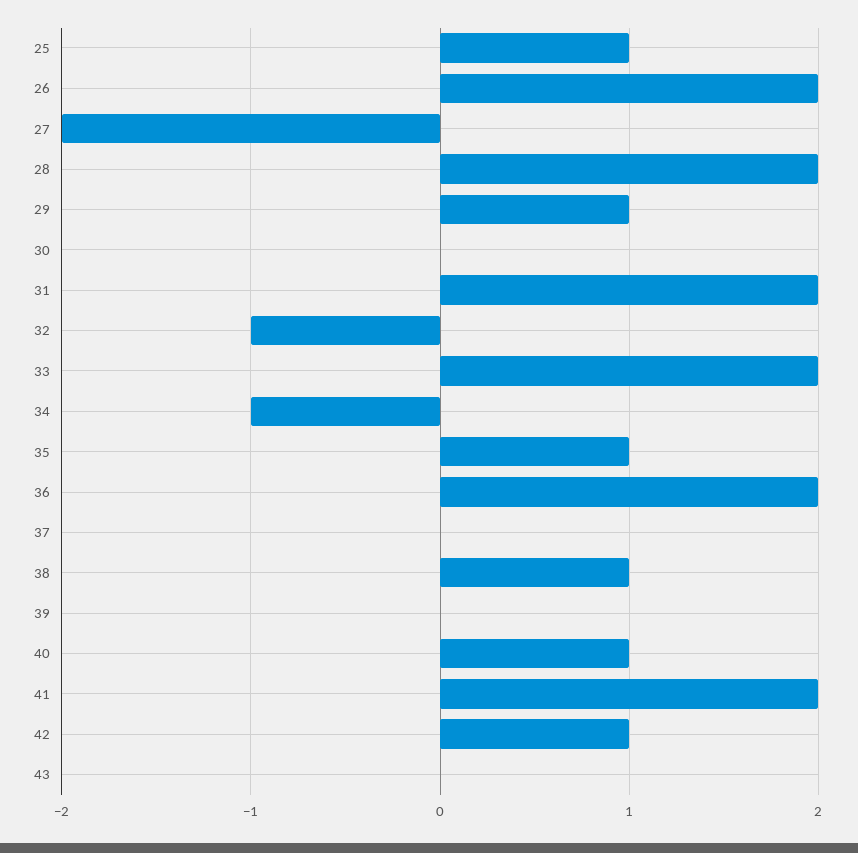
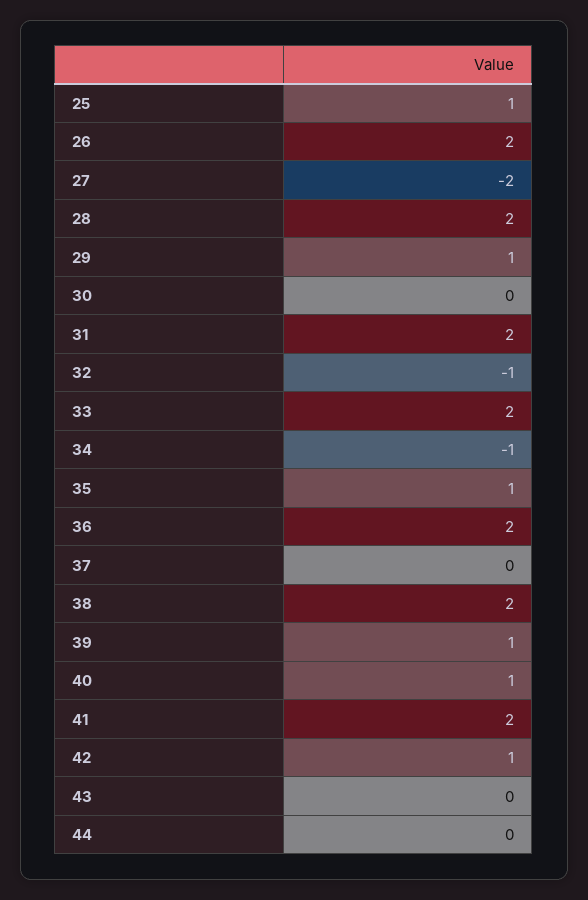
38: 1 -> 2
39: 0 -> 1
44: none -> 0

